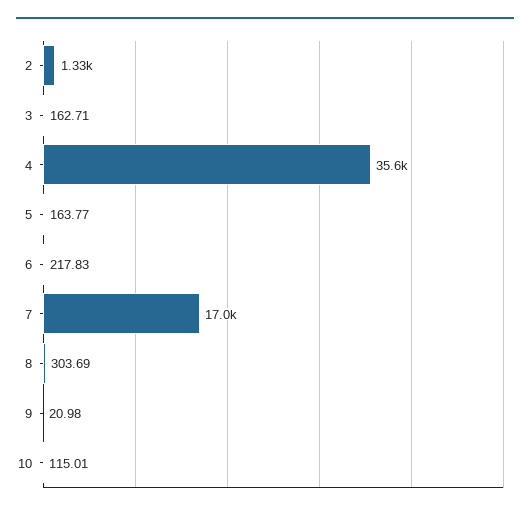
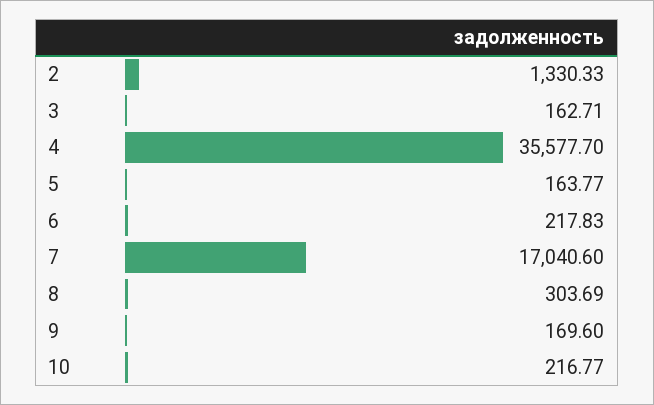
9: 20.98 -> 169.6
10: 115.01 -> 216.77

